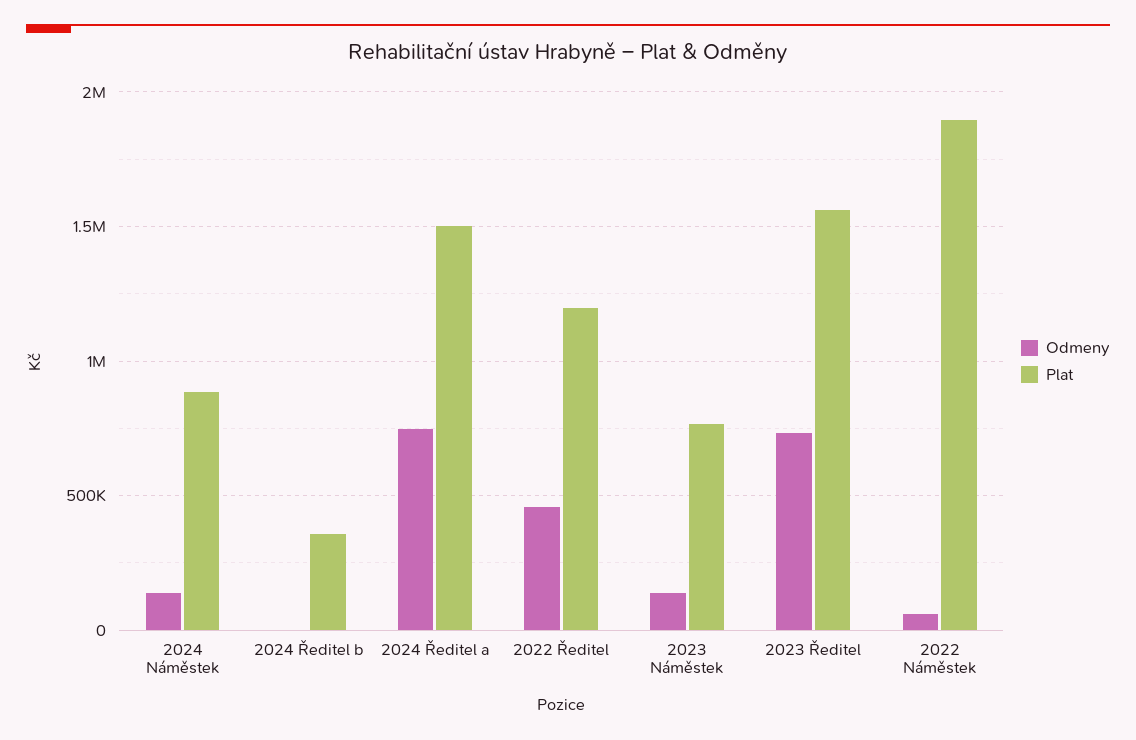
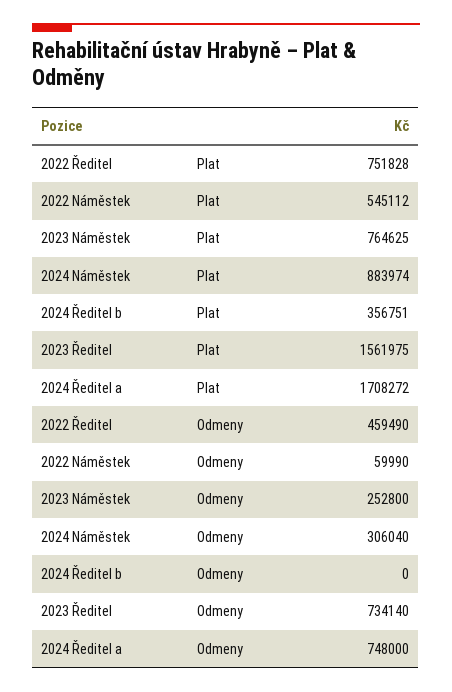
Odmeny, 2024 Náměstek: 150000 -> 306040
Plat, 2024 Ředitel a: 1500000 -> 1708272
Plat, 2022 Ředitel: 1200000 -> 751828
Odmeny, 2023 Náměstek: 150000 -> 252800
Plat, 2022 Náměstek: 1900000 -> 545112

